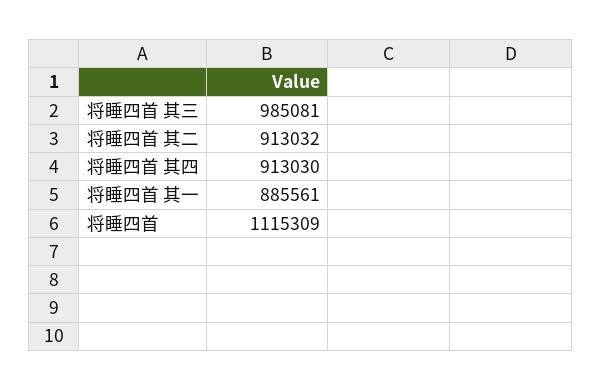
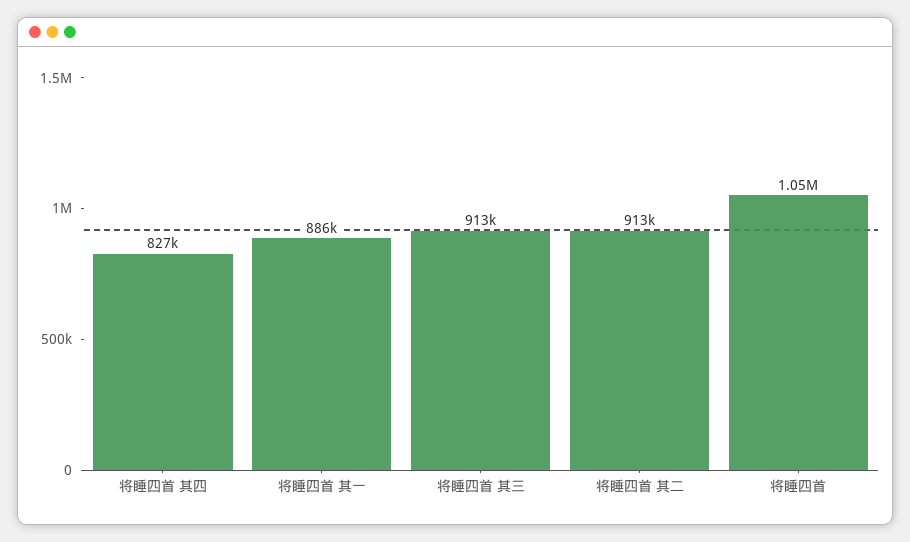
将睡四首 其三: 985081 -> 913000
将睡四首 其四: 913030 -> 827000
将睡四首: 1115309 -> 1050000

